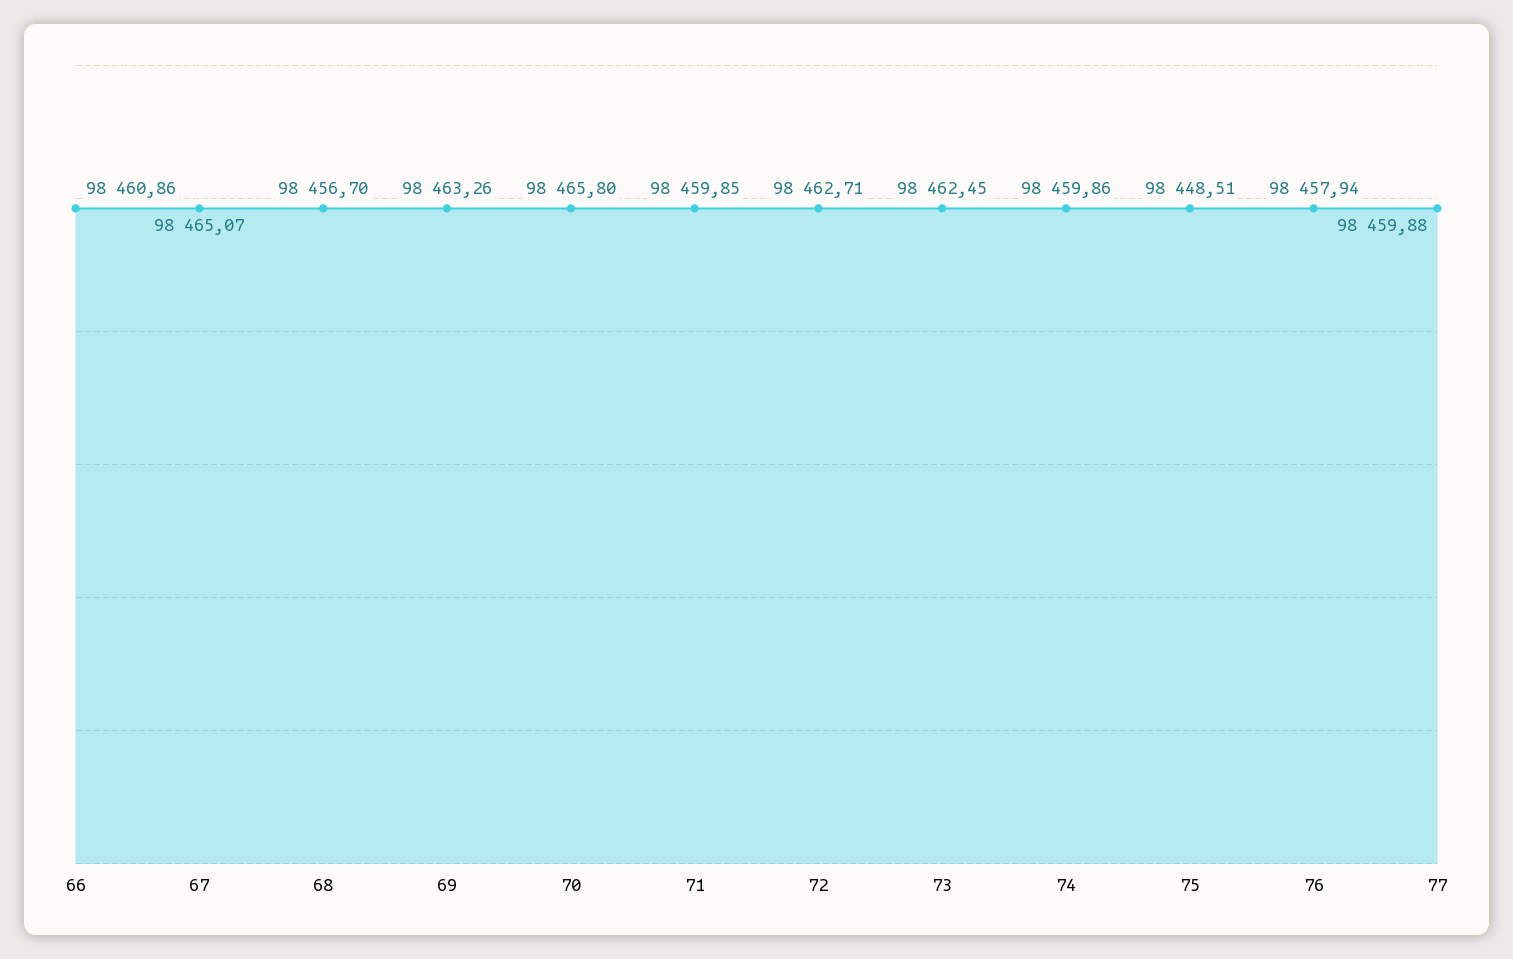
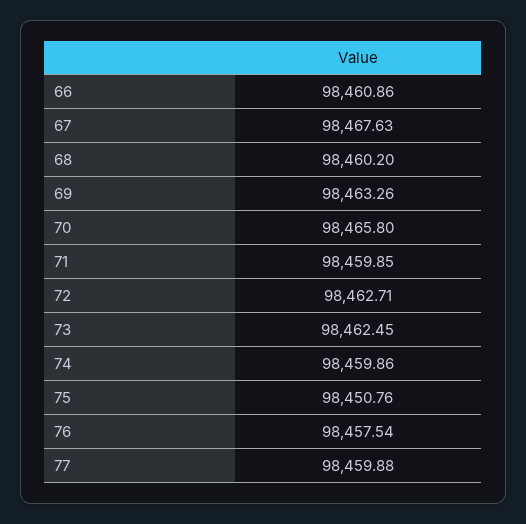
67: 98465.07 -> 98467.63
68: 98456.7 -> 98460.2
75: 98448.51 -> 98450.76
76: 98457.94 -> 98457.54

